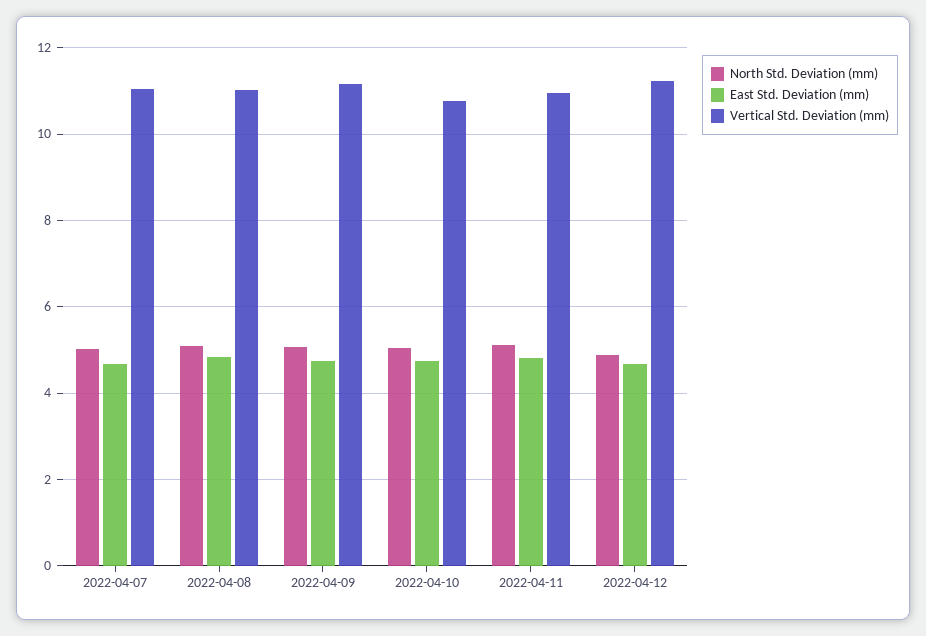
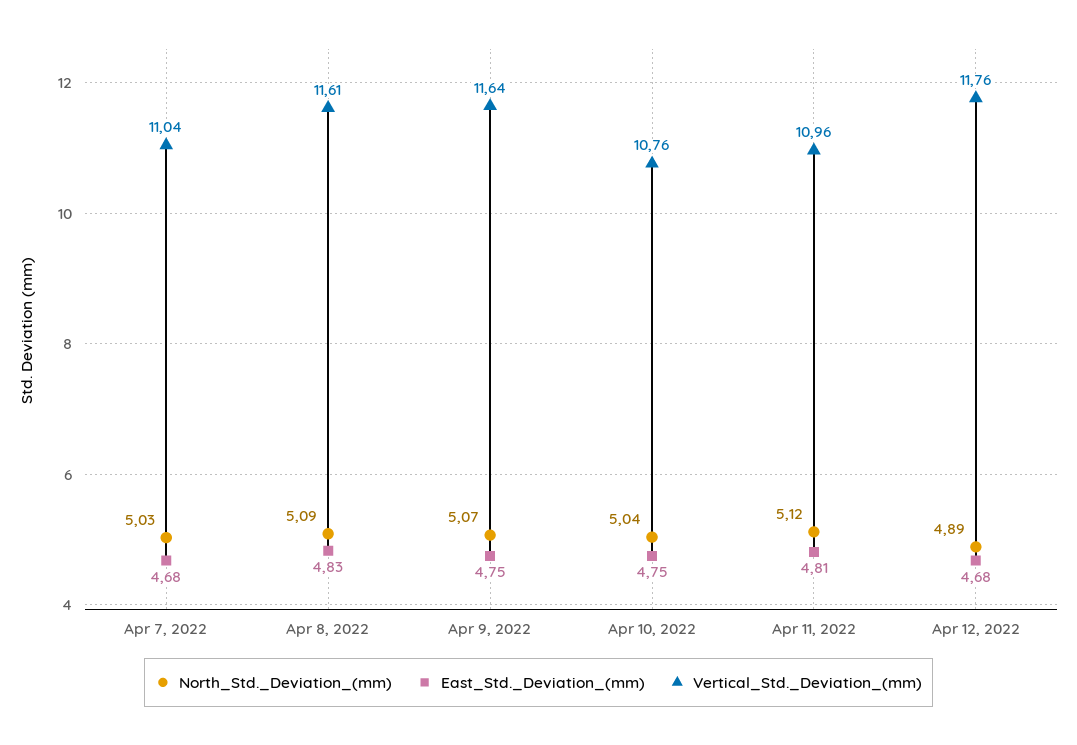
Vertical Std. Deviation (mm), 2022-04-08: 11 -> 11.61
Vertical Std. Deviation (mm), 2022-04-09: 11.2 -> 11.64
Vertical Std. Deviation (mm), 2022-04-12: 11.2 -> 11.76

